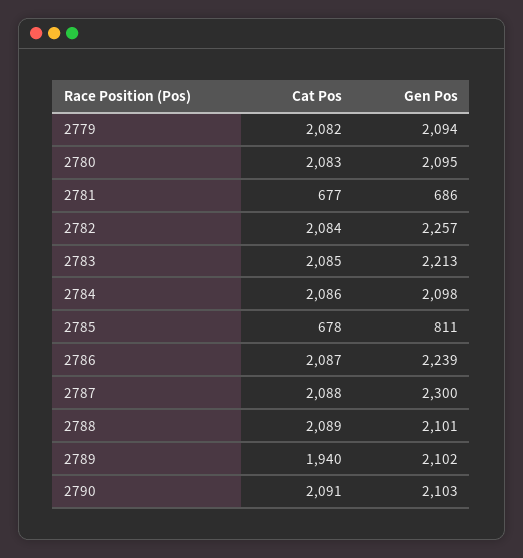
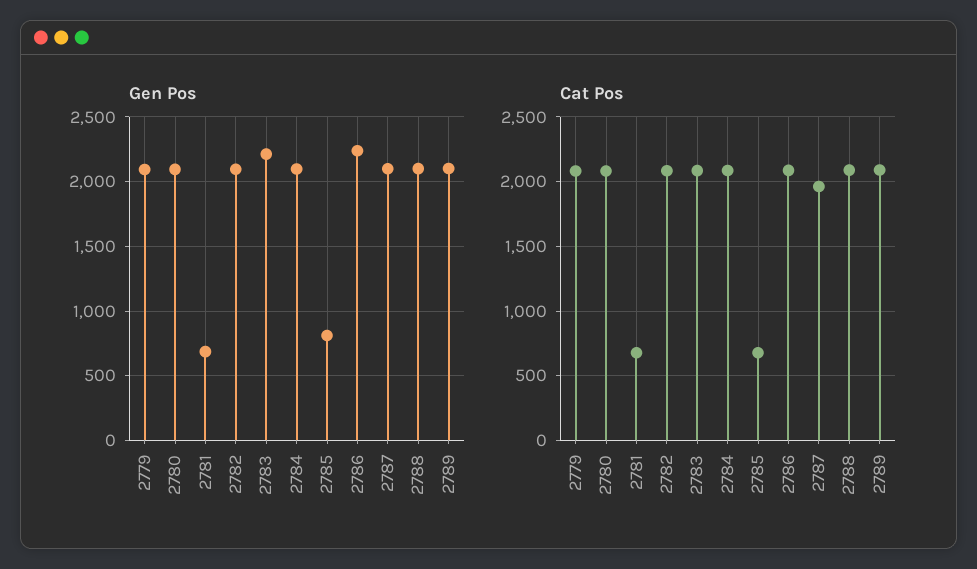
Gen Pos, 2782: 2257 -> 2100
Cat Pos, 2787: 2088 -> 1950
Gen Pos, 2787: 2300 -> 2100
Cat Pos, 2789: 1940 -> 2100
Cat Pos, 2790: 2091 -> none
Gen Pos, 2790: 2103 -> none

